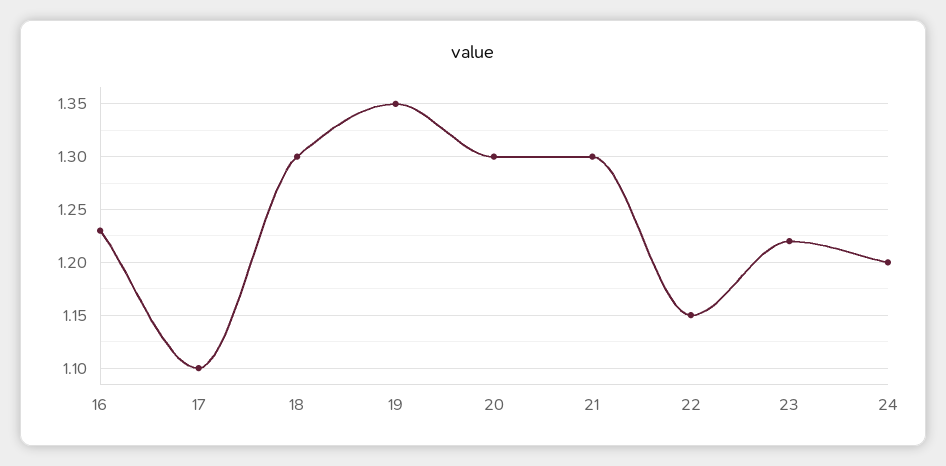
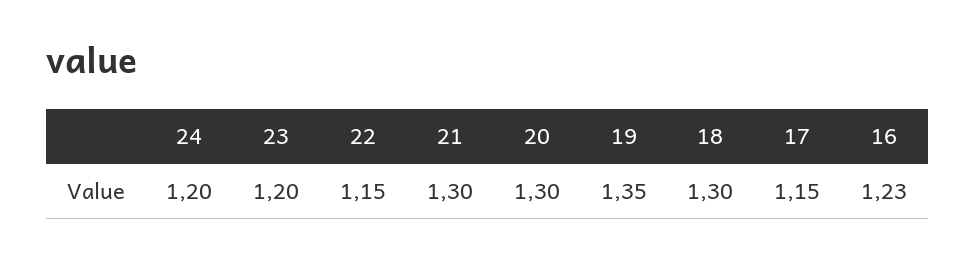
17: 1.1 -> 1.15
23: 1.22 -> 1.2

